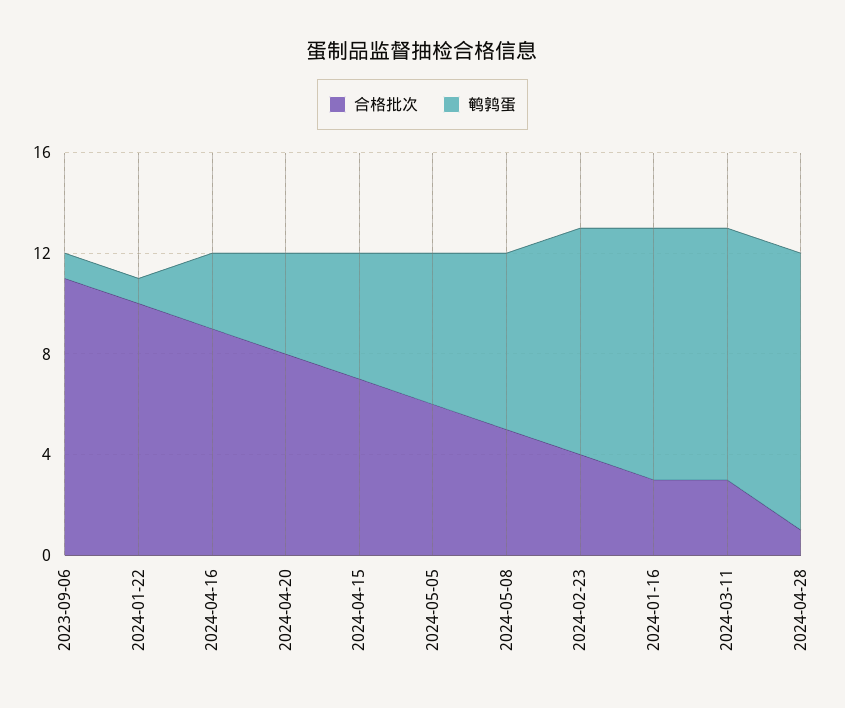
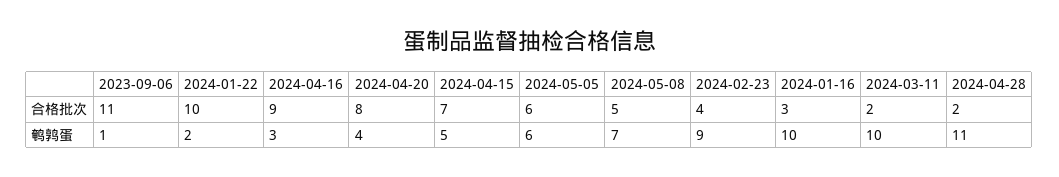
鹌鹑蛋, 2024-01-22: 1 -> 2
合格批次, 2024-03-11: 3 -> 2
合格批次, 2024-04-28: 1 -> 2

